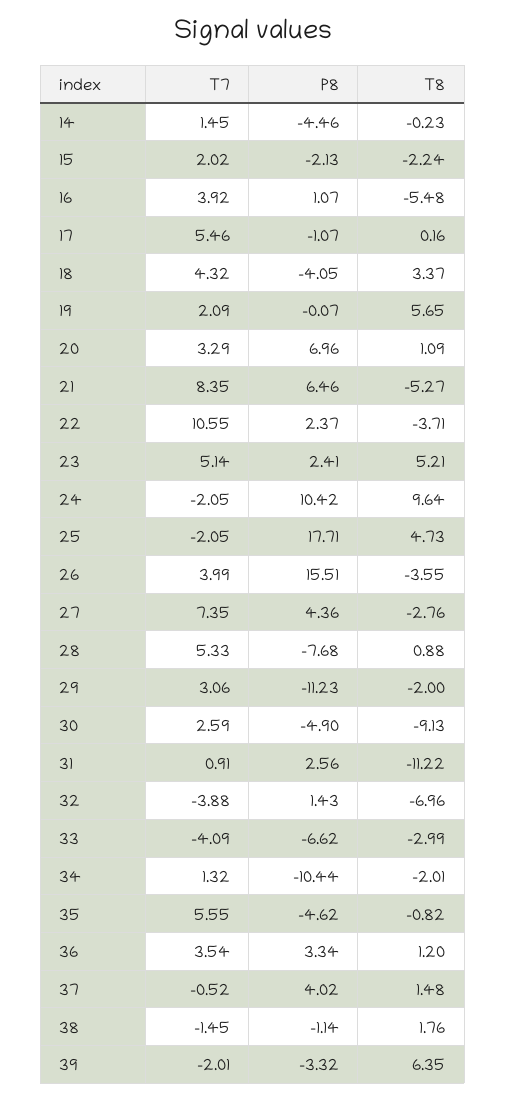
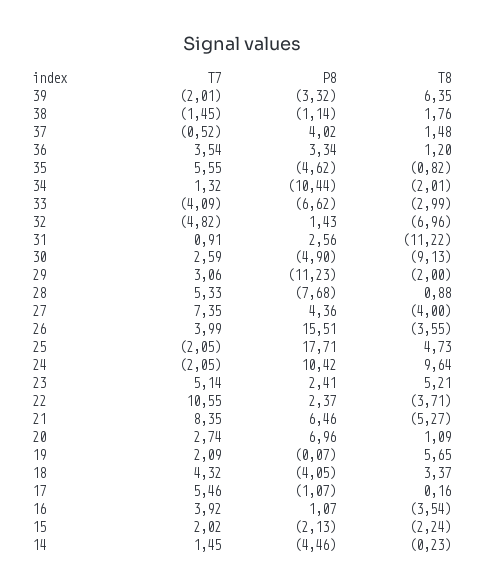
T8, 16: -5.48 -> -3.54
T7, 20: 3.29 -> 2.74
T8, 27: -2.76 -> -4
T7, 32: -3.88 -> -4.82

